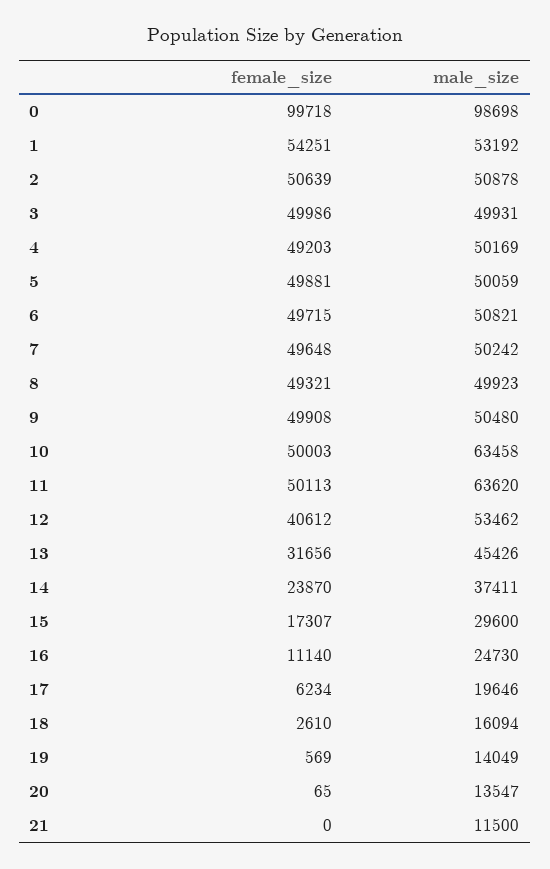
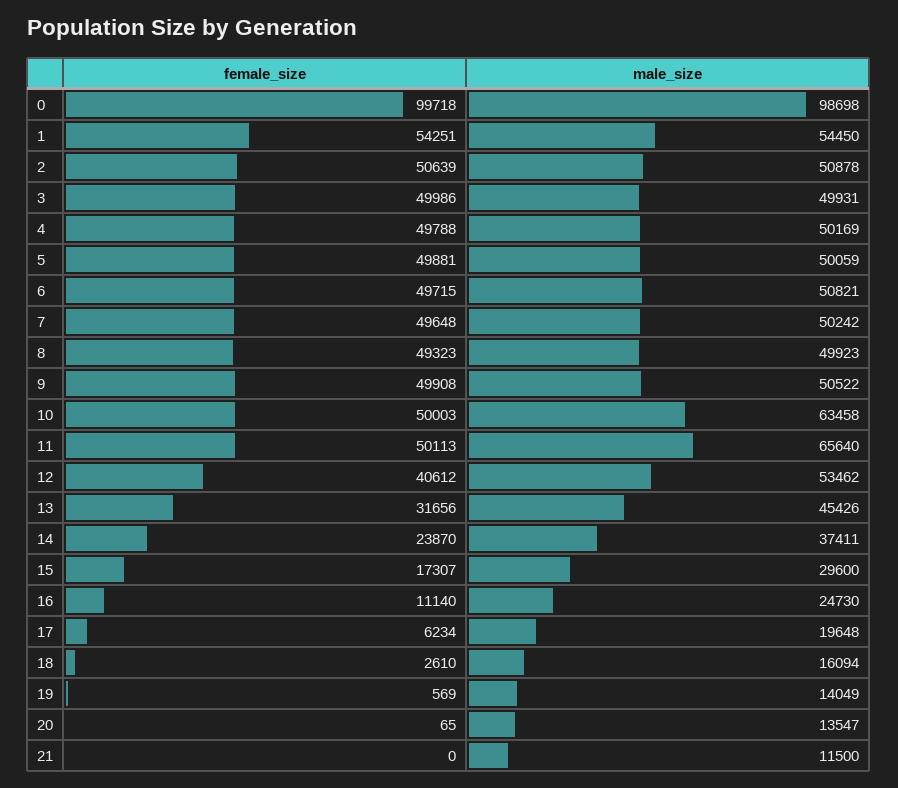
male_size, 1: 53192 -> 54450
female_size, 4: 49203 -> 49788
female_size, 8: 49321 -> 49323
male_size, 9: 50480 -> 50522
male_size, 11: 63620 -> 65640
male_size, 17: 19646 -> 19648

